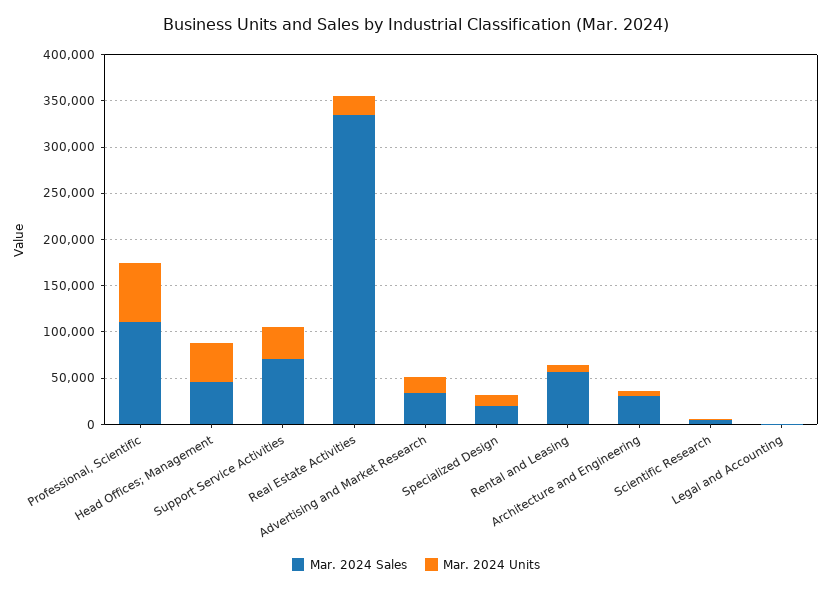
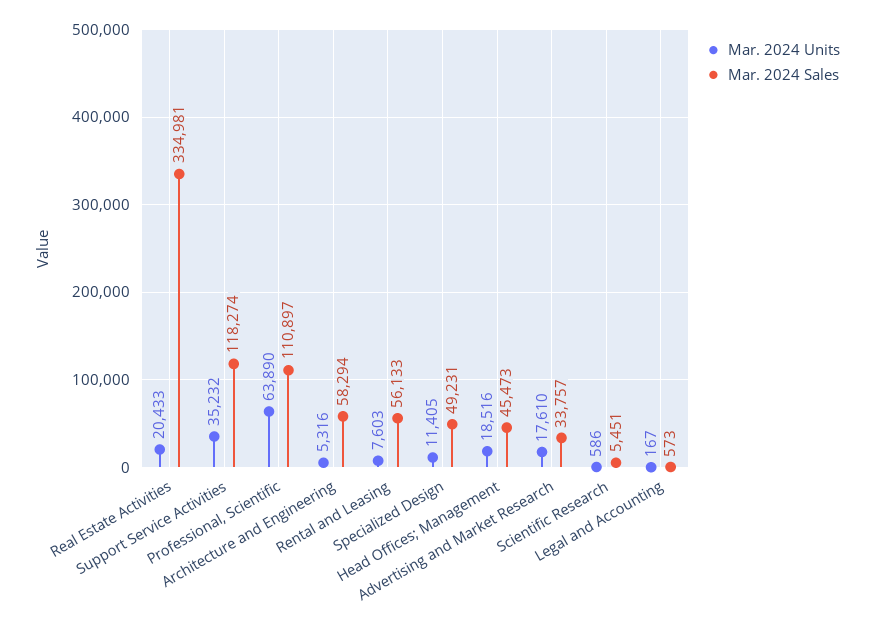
Mar. 2024 Units, Head Offices; Management: 40000 -> 18516
Mar. 2024 Sales, Support Service Activities: 70000 -> 118274
Mar. 2024 Sales, Specialized Design: 20000 -> 49231
Mar. 2024 Sales, Architecture and Engineering: 30000 -> 58294

